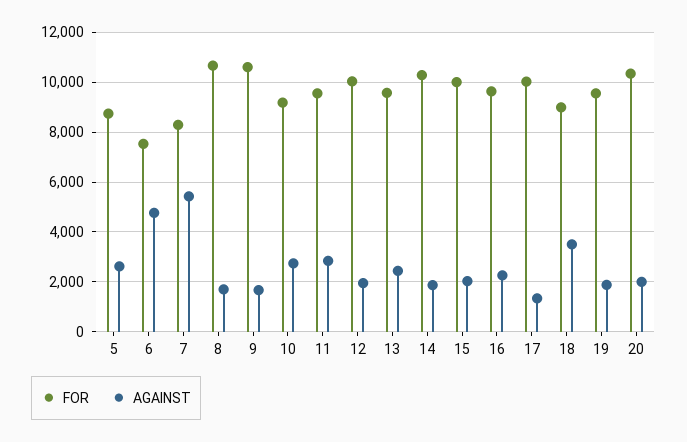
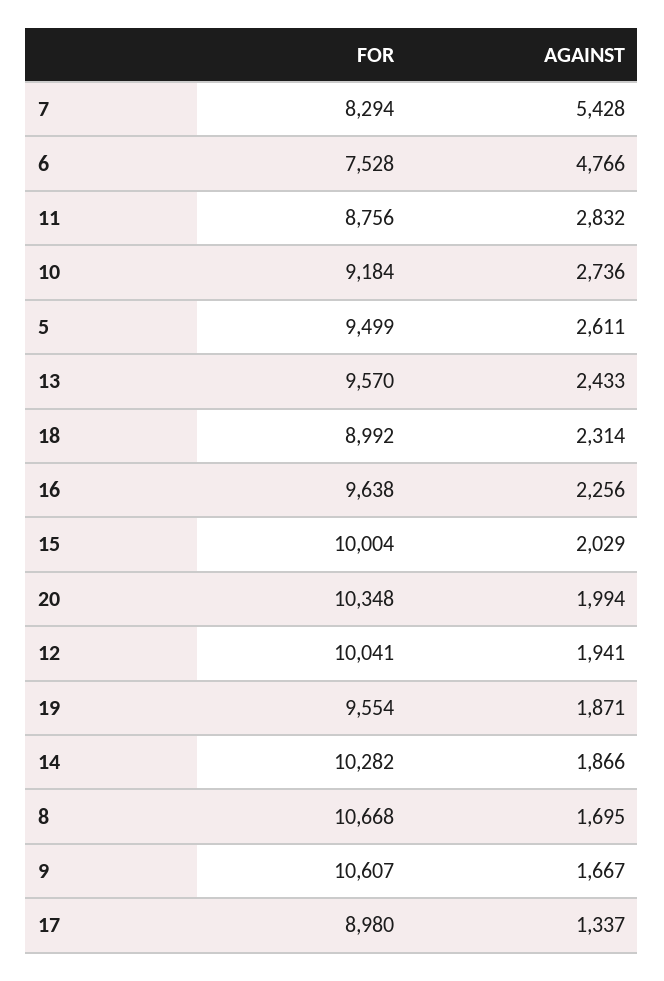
FOR, 5: 8750 -> 9499
FOR, 11: 9500 -> 8756
FOR, 17: 10000 -> 8980
AGAINST, 18: 3500 -> 2314

